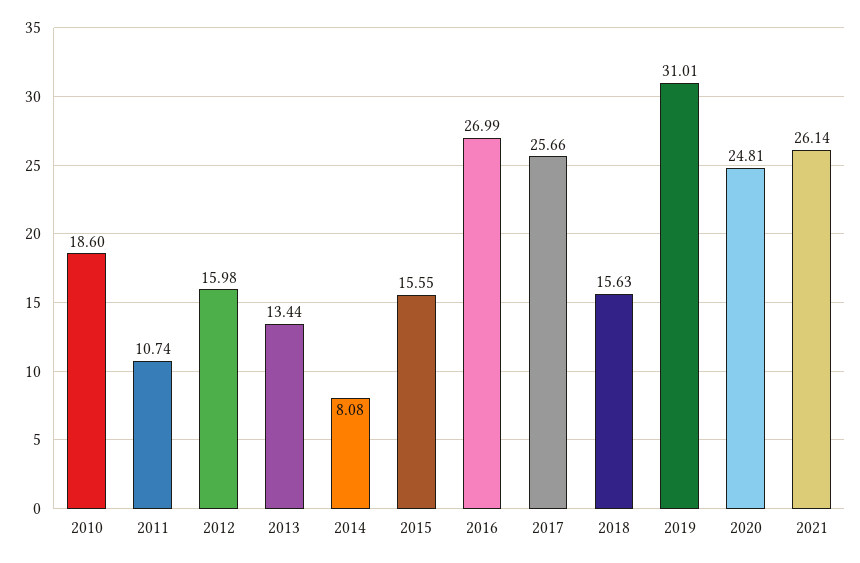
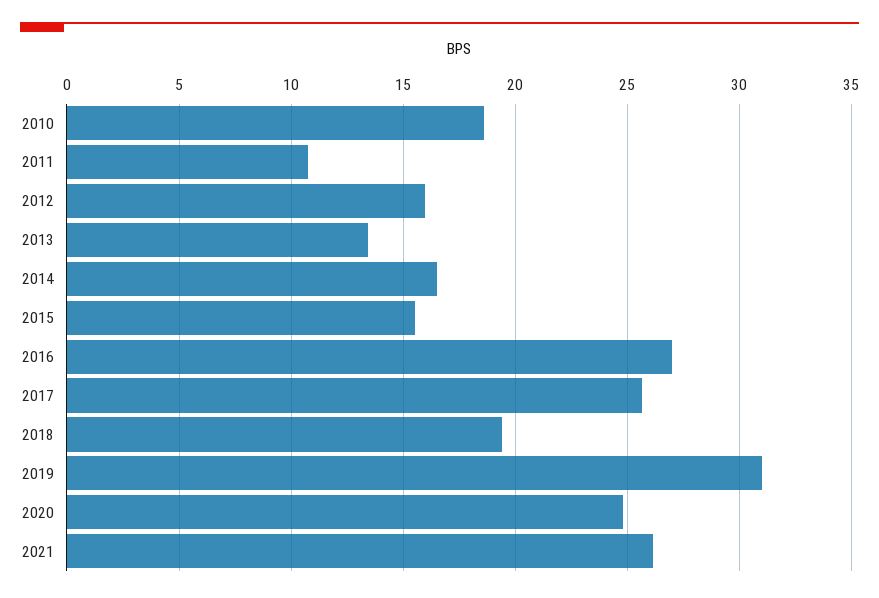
2014: 8.08 -> 16.5
2018: 15.63 -> 19.5

